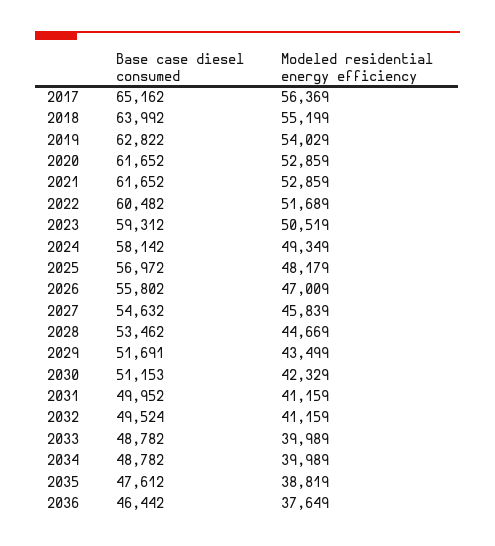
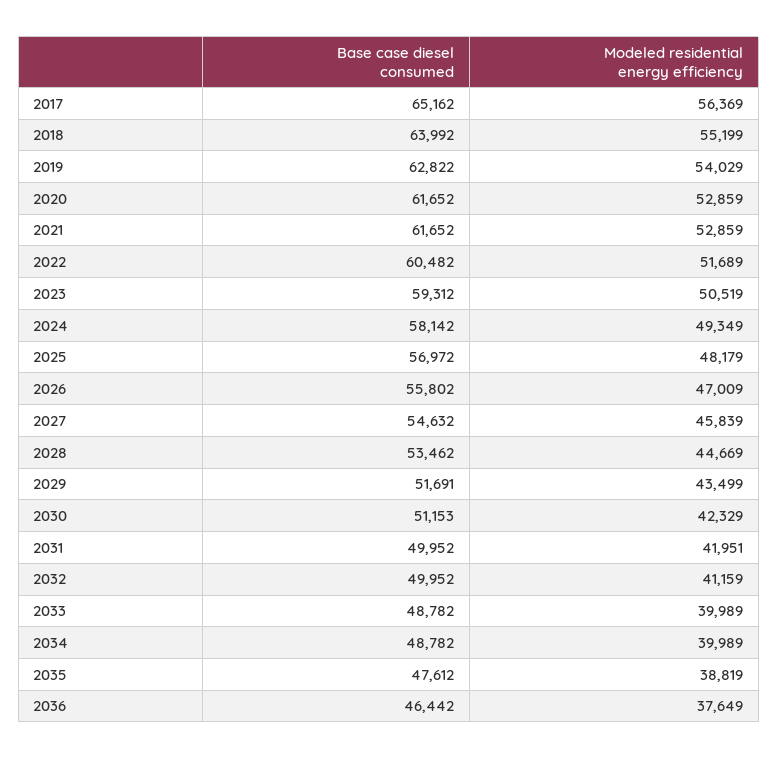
Modeled residential energy efficiency, 2031: 41159 -> 41951
Base case diesel consumed, 2032: 49524 -> 49952

